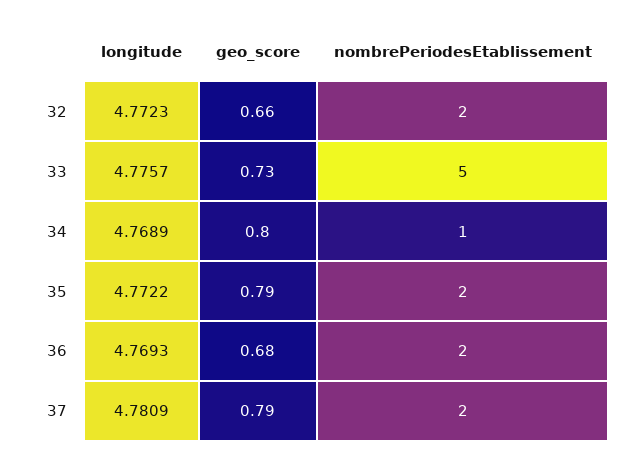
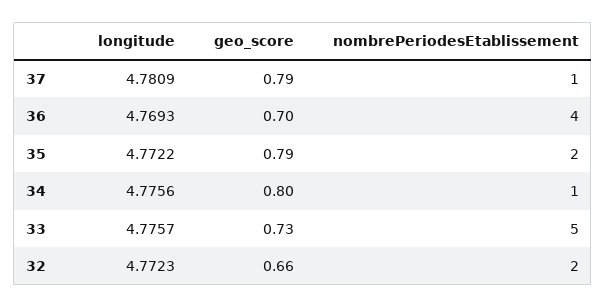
longitude, 34: 4.7689 -> 4.7756
geo_score, 36: 0.68 -> 0.7
nombrePeriodesEtablissement, 36: 2 -> 4
nombrePeriodesEtablissement, 37: 2 -> 1

